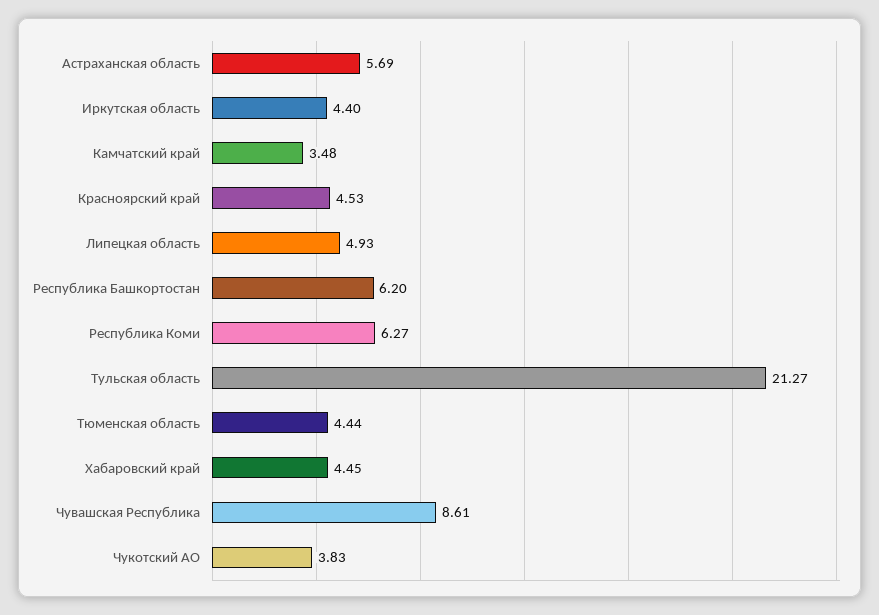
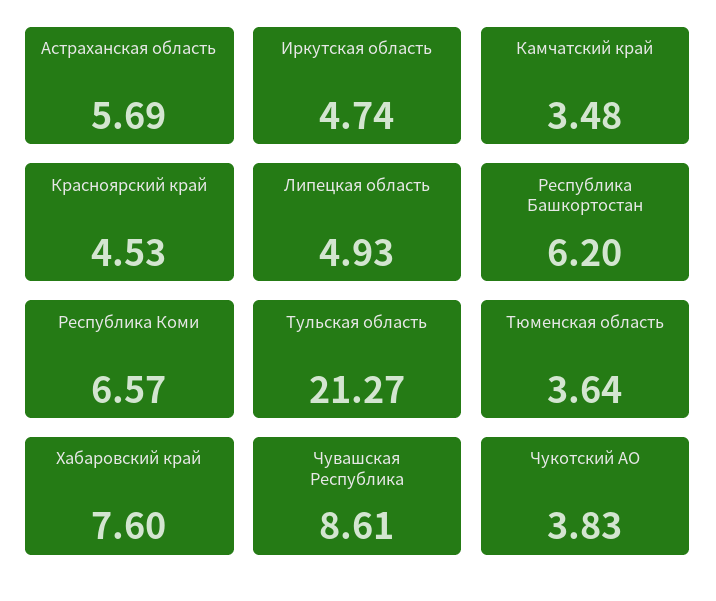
Иркутская область: 4.4 -> 4.74
Республика Коми: 6.27 -> 6.57
Тюменская область: 4.44 -> 3.64
Хабаровский край: 4.45 -> 7.6

